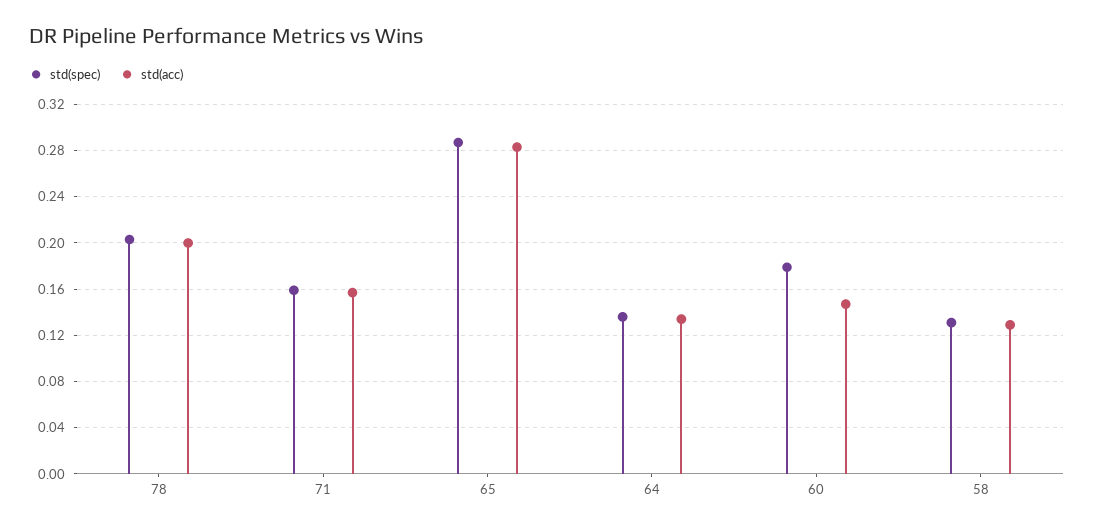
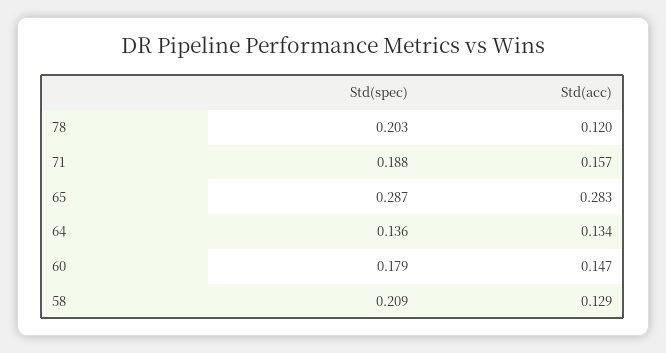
std(acc), 78: 0.2 -> 0.12
std(spec), 71: 0.16 -> 0.188
std(spec), 58: 0.13 -> 0.209

